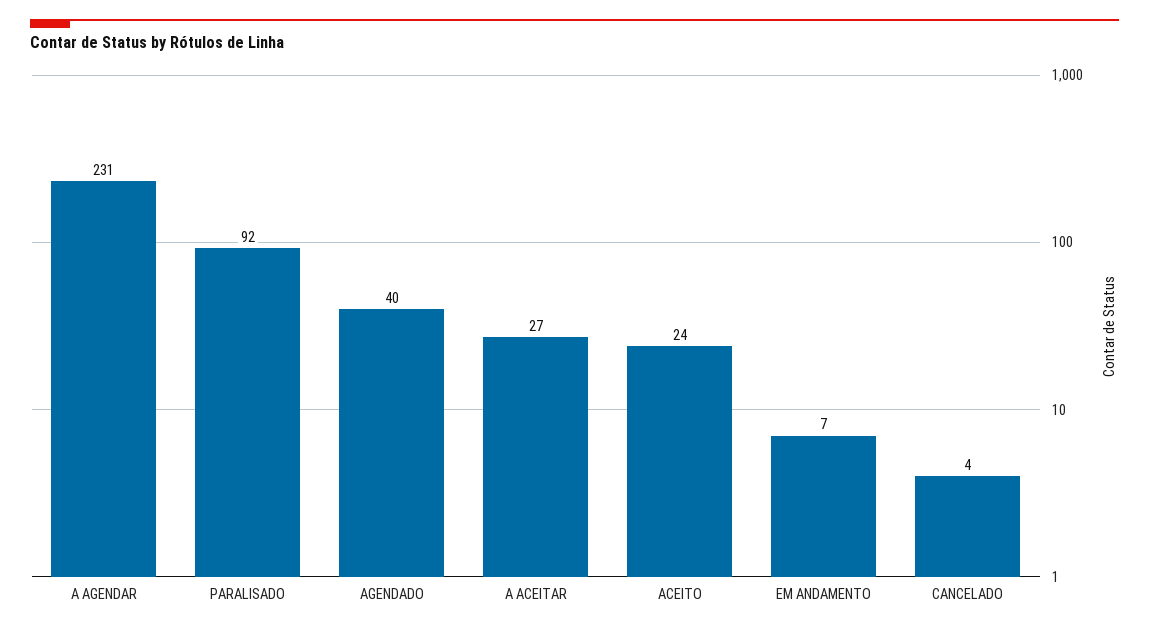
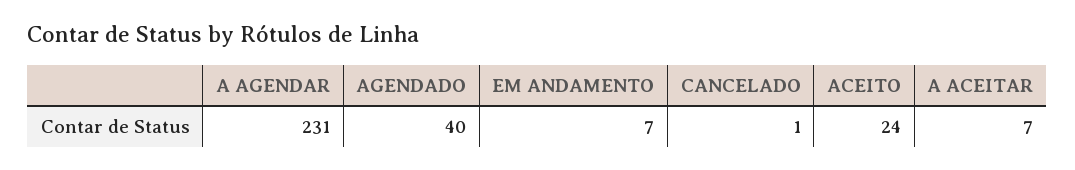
PARALISADO: 92 -> none
A ACEITAR: 27 -> 7
CANCELADO: 4 -> 1

